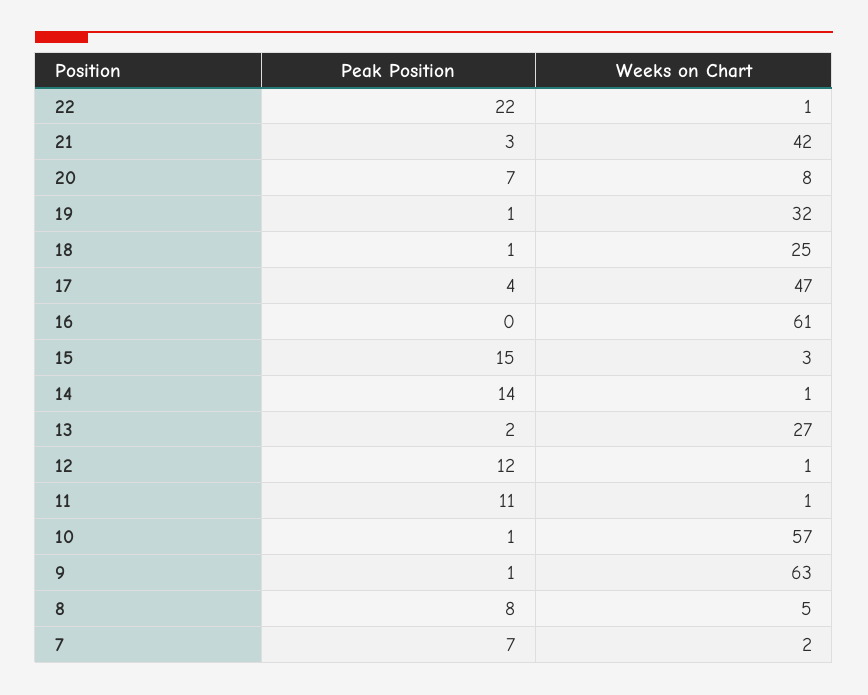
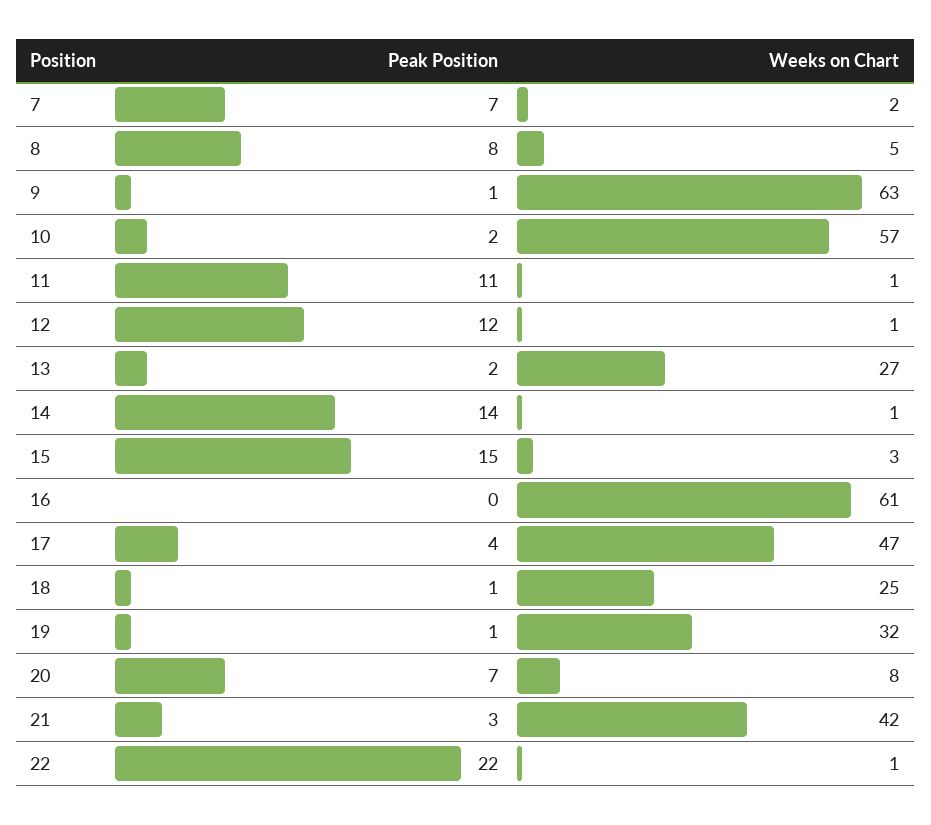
Peak Position, 10: 1 -> 2

